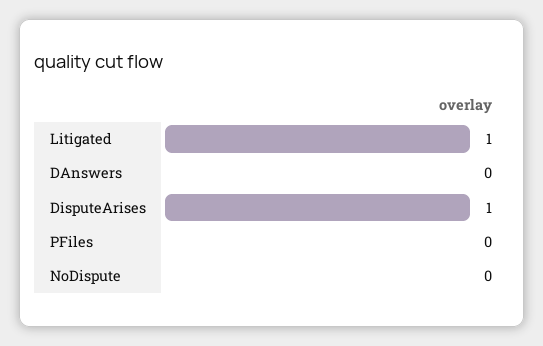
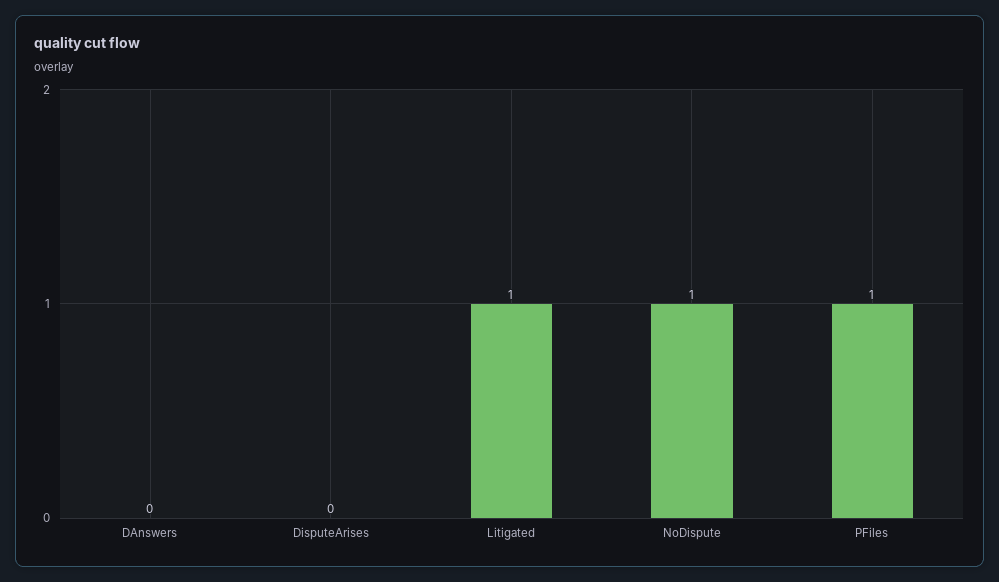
DisputeArises: 1 -> 0
PFiles: 0 -> 1
NoDispute: 0 -> 1

